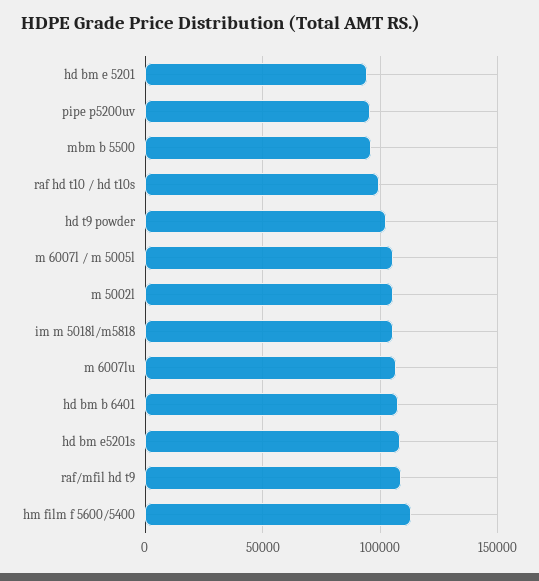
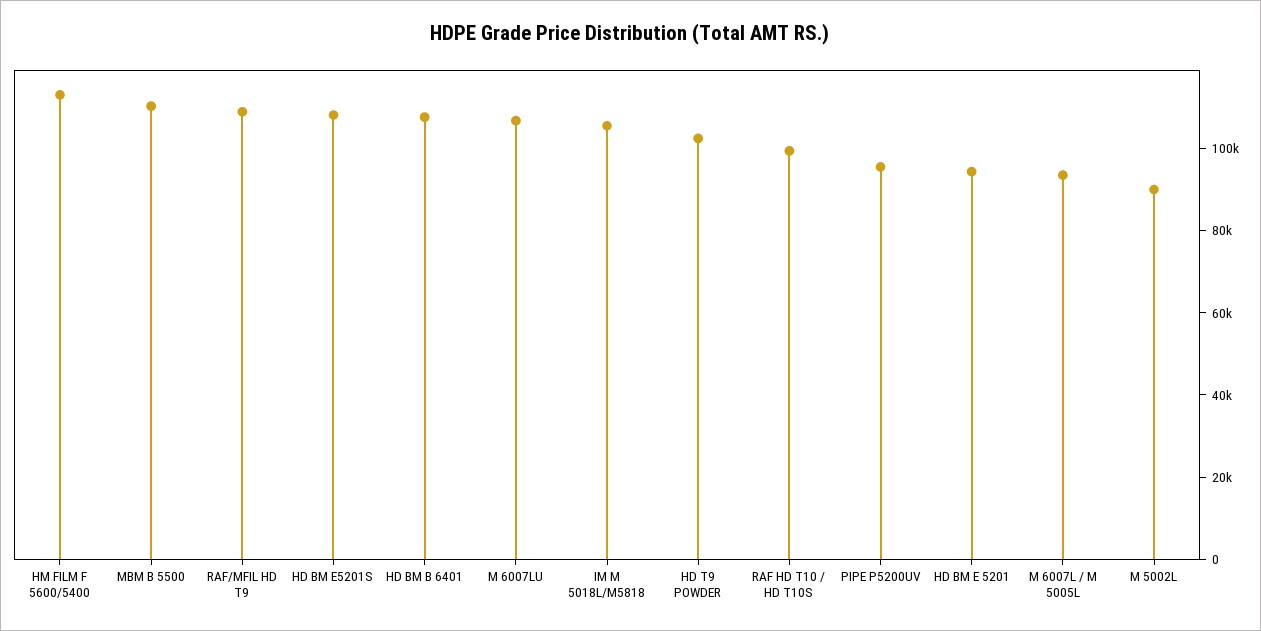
mbm b 5500: 95000 -> 110000
m 6007l / m 5005l: 105000 -> 95000
m 5002l: 105000 -> 90000

